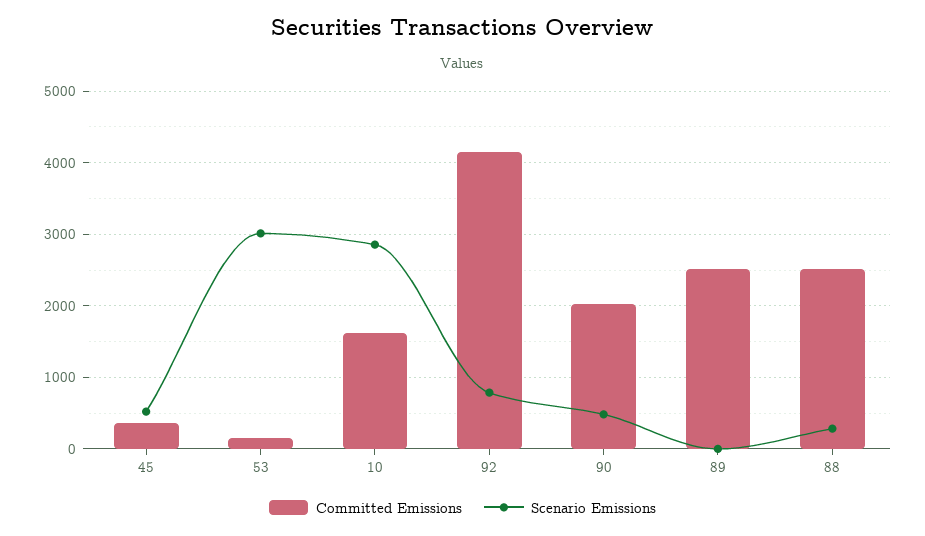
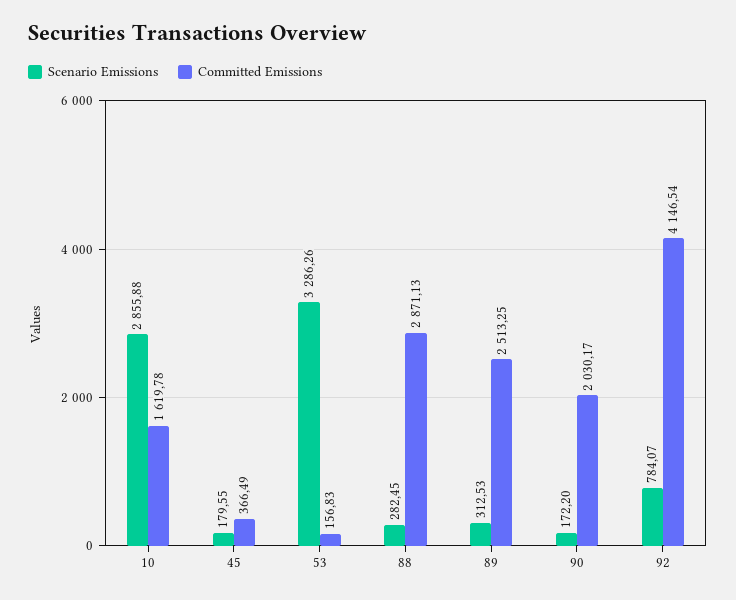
Scenario Emissions, 45: 500 -> 179.55
Scenario Emissions, 53: 3000 -> 3286.26
Scenario Emissions, 90: 500 -> 172.2
Scenario Emissions, 89: 0 -> 312.53
Committed Emissions, 88: 2500 -> 2871.13

